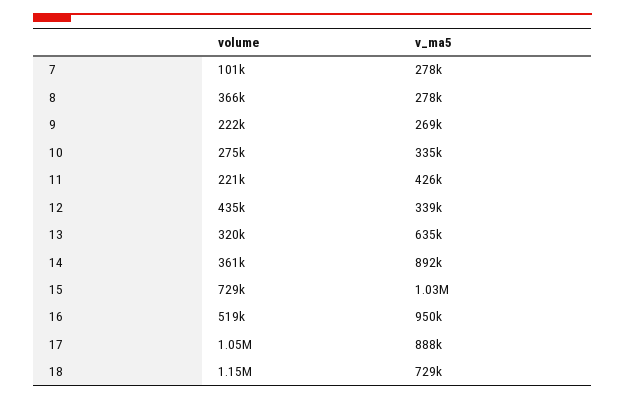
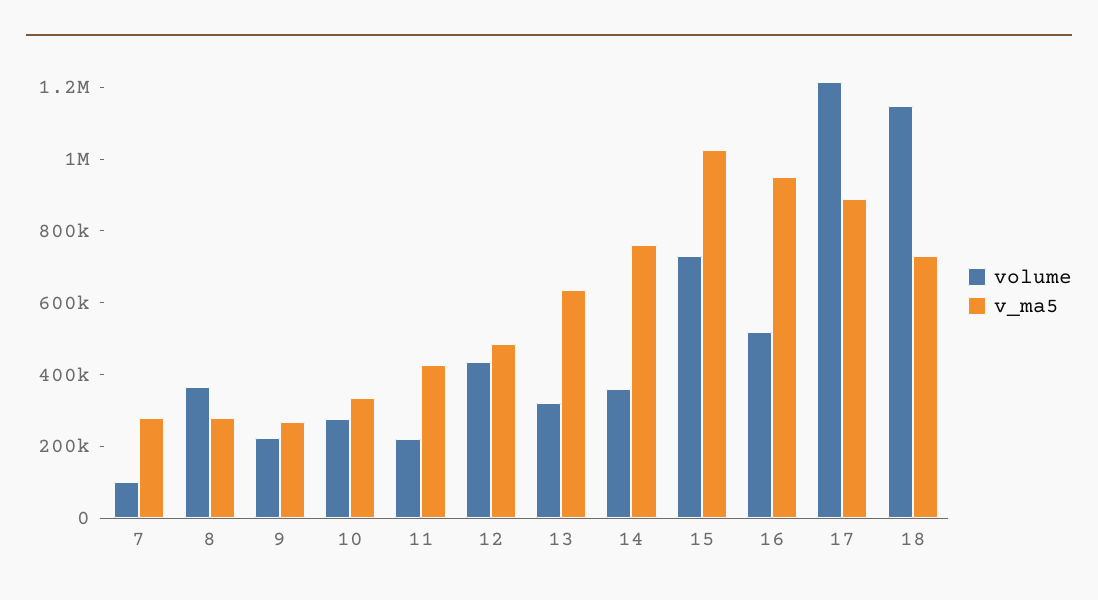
v_ma5, 12: 339000 -> 500000
v_ma5, 14: 892000 -> 750000
volume, 17: 1050000 -> 1200000

